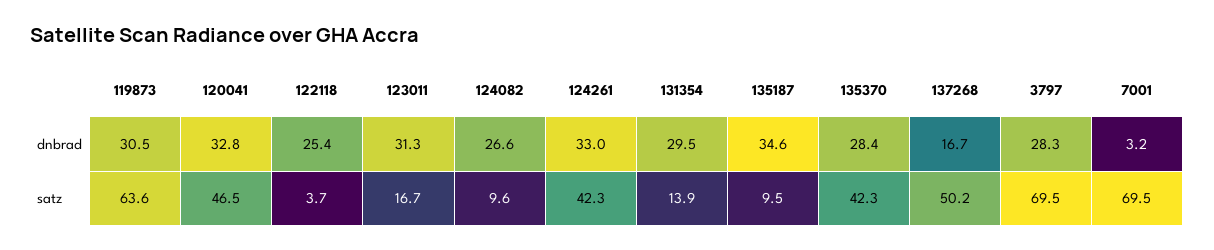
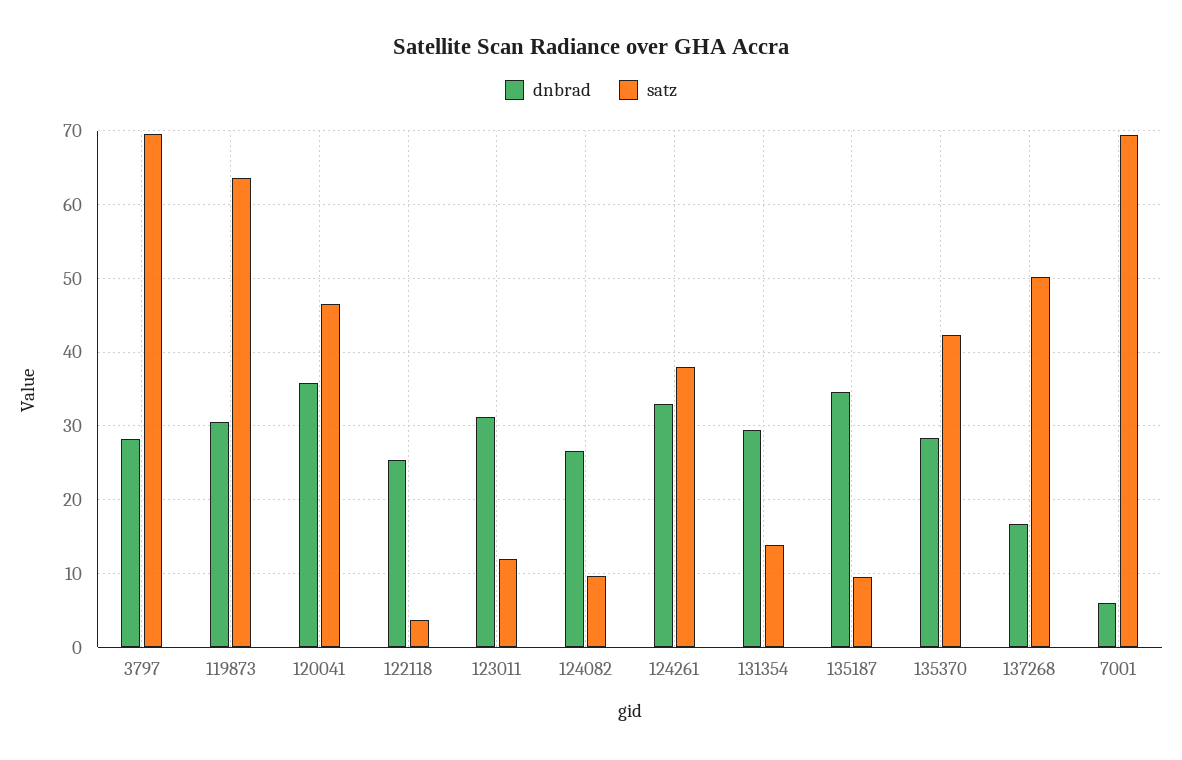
dnbrad, 120041: 32.8 -> 36
dnbrad, 7001: 3.2 -> 6
satz, 123011: 16.7 -> 12
satz, 124261: 42.3 -> 38

